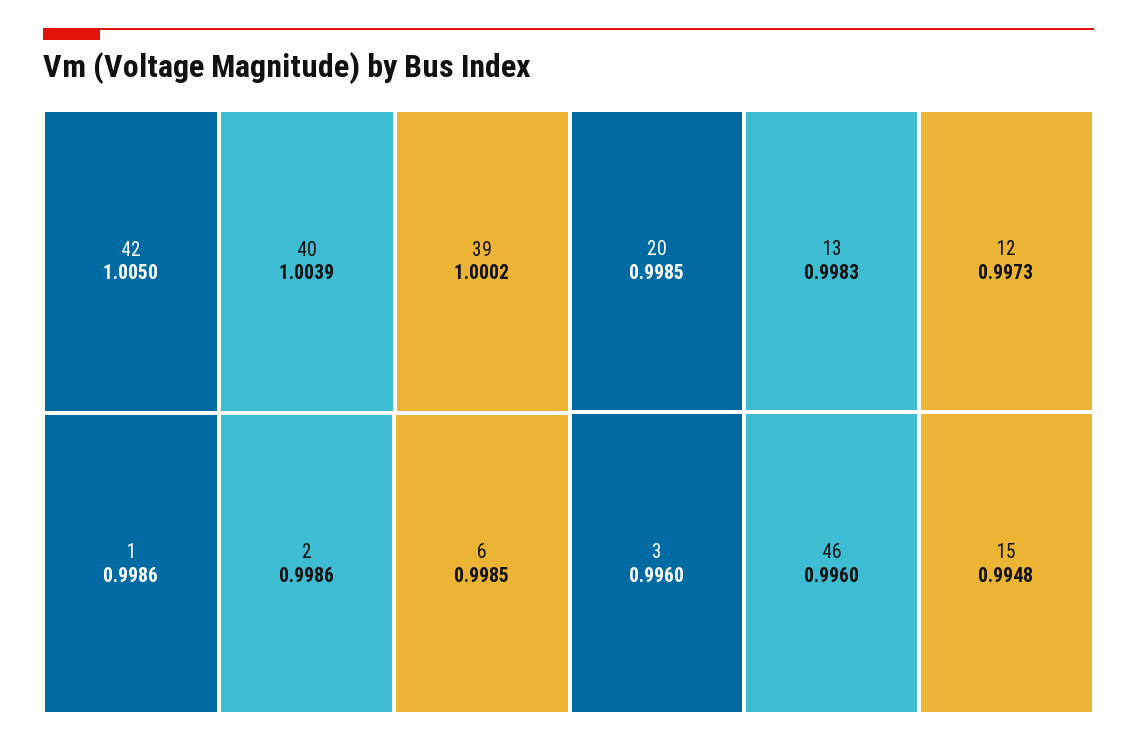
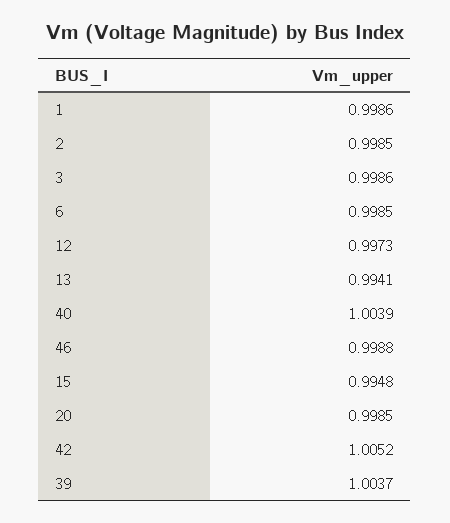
42: 1.005 -> 1.0052
39: 1.0002 -> 1.0037
2: 0.9986 -> 0.9985
13: 0.9983 -> 0.9941
3: 0.996 -> 0.9986
46: 0.996 -> 0.9988

